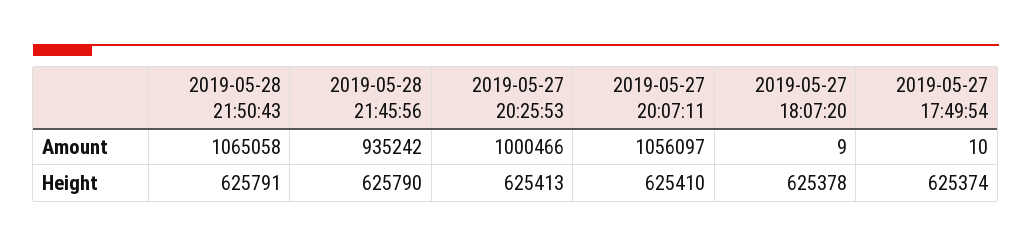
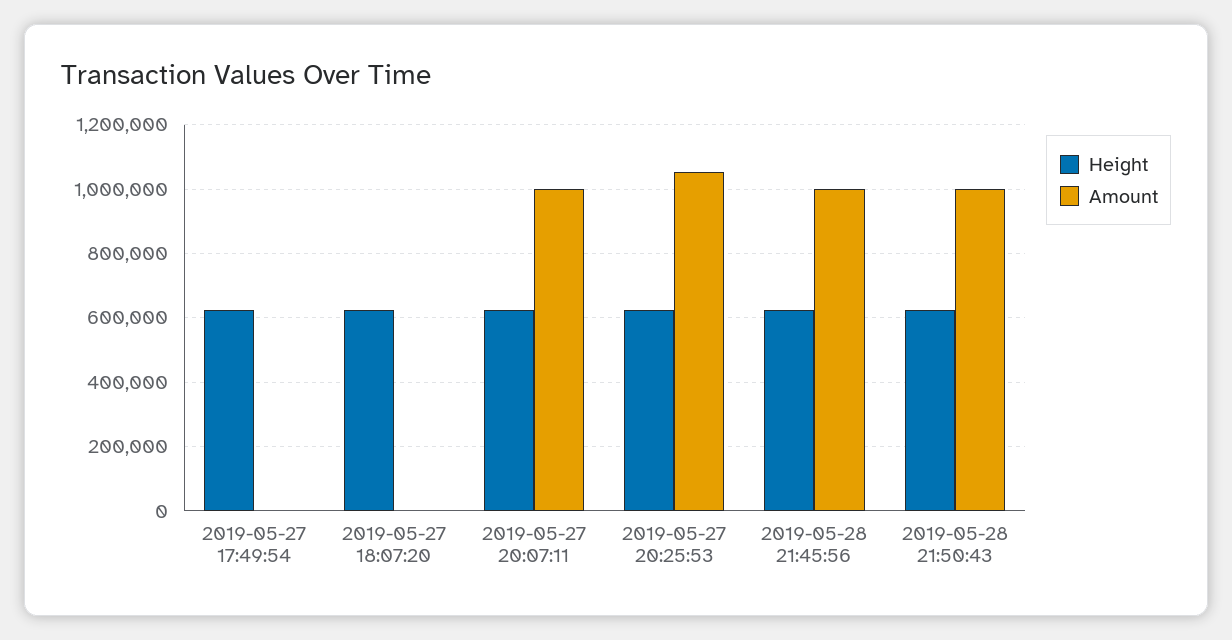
Amount, 2019-05-28 21:50:43: 1065058 -> 1000000
Amount, 2019-05-28 21:45:56: 935242 -> 1000000
Amount, 2019-05-27 20:25:53: 1000466 -> 1060000
Amount, 2019-05-27 20:07:11: 1056097 -> 1000000

